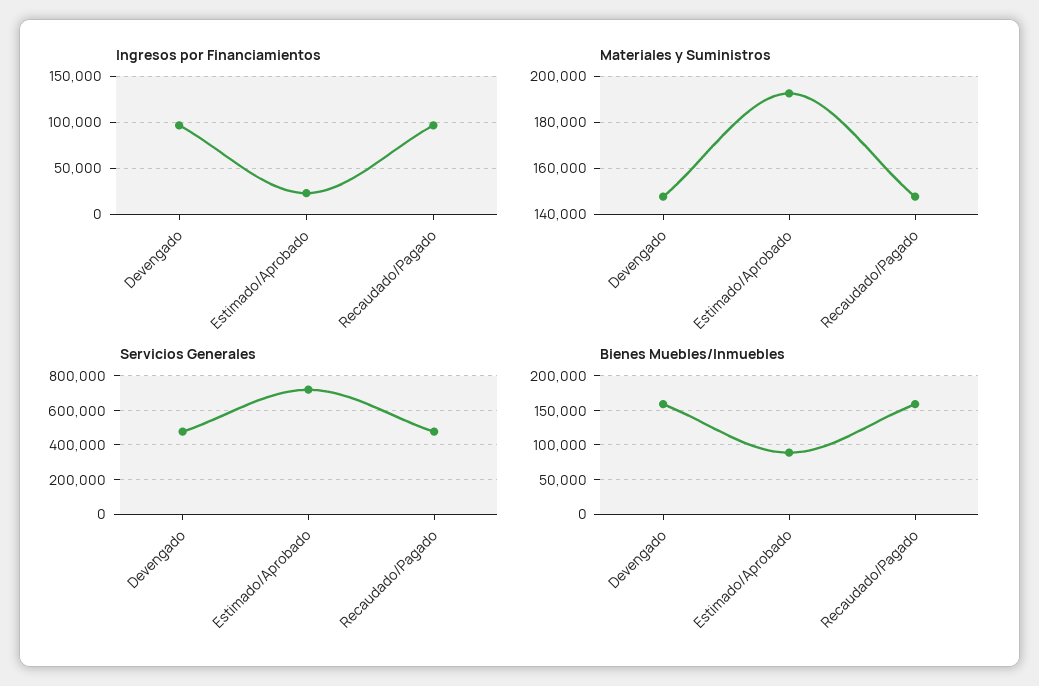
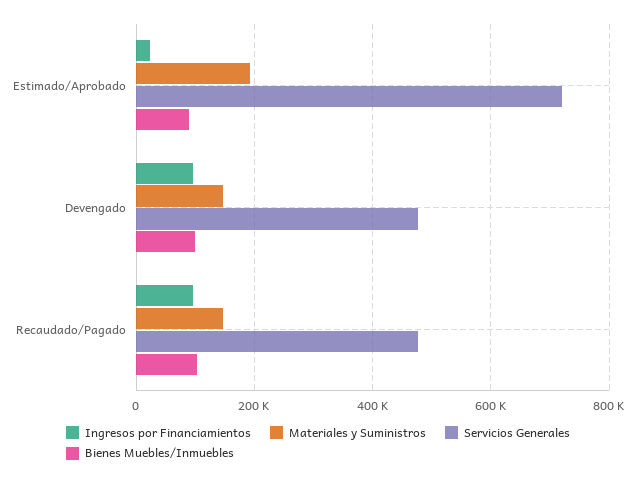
Bienes Muebles/Inmuebles, Devengado: 160000 -> 100000
Bienes Muebles/Inmuebles, Recaudado/Pagado: 160000 -> 100000

